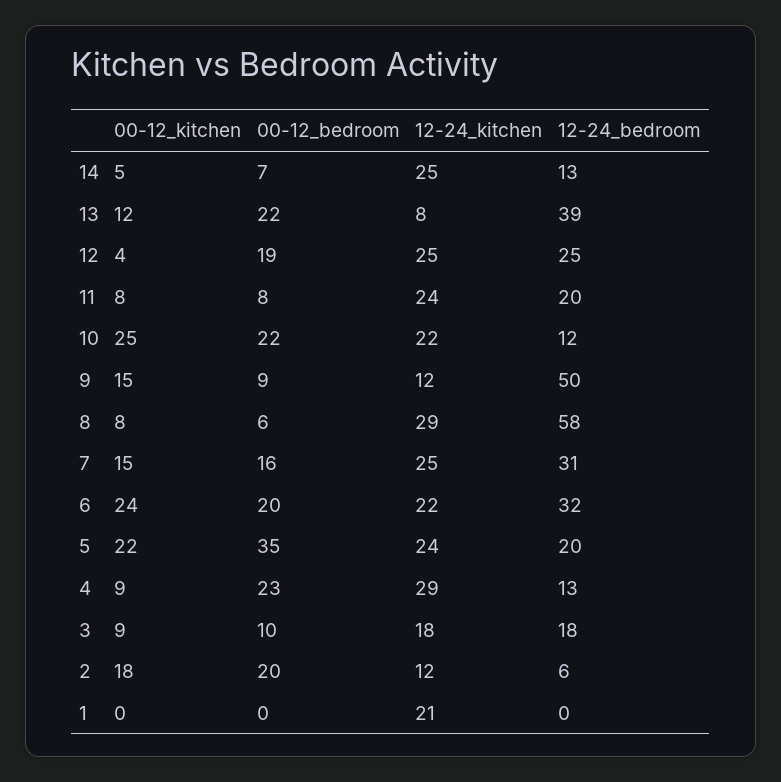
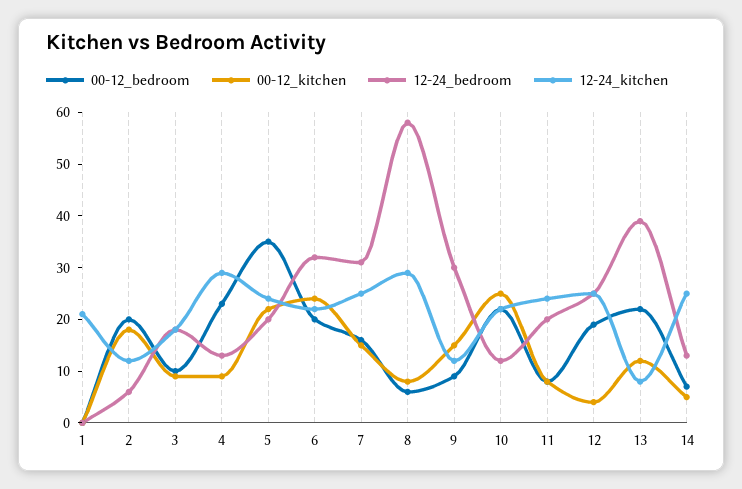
12-24_bedroom, 9: 50 -> 30

